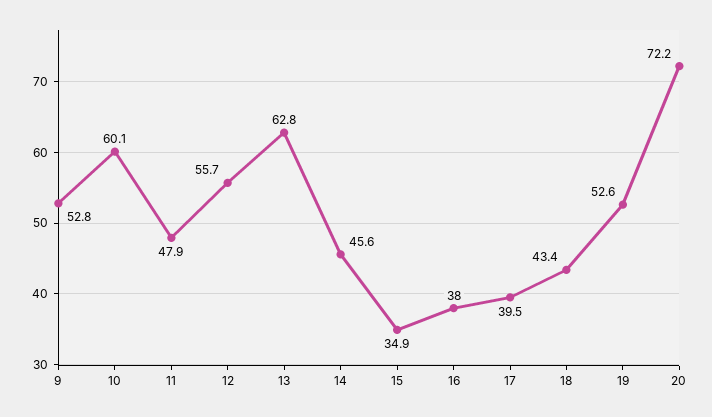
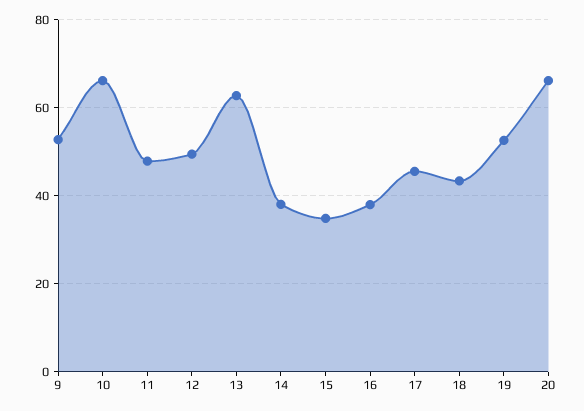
10: 60.1 -> 66
12: 55.7 -> 50
14: 45.6 -> 38
17: 39.5 -> 46
20: 72.2 -> 66

